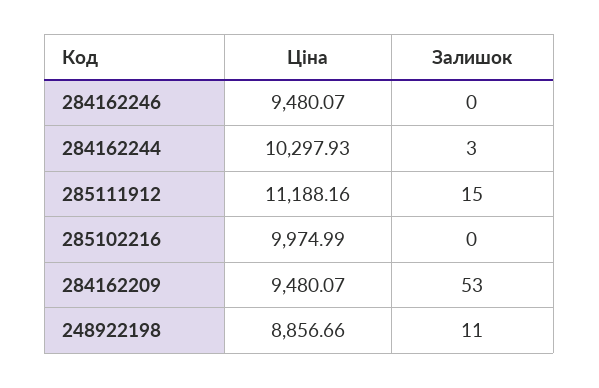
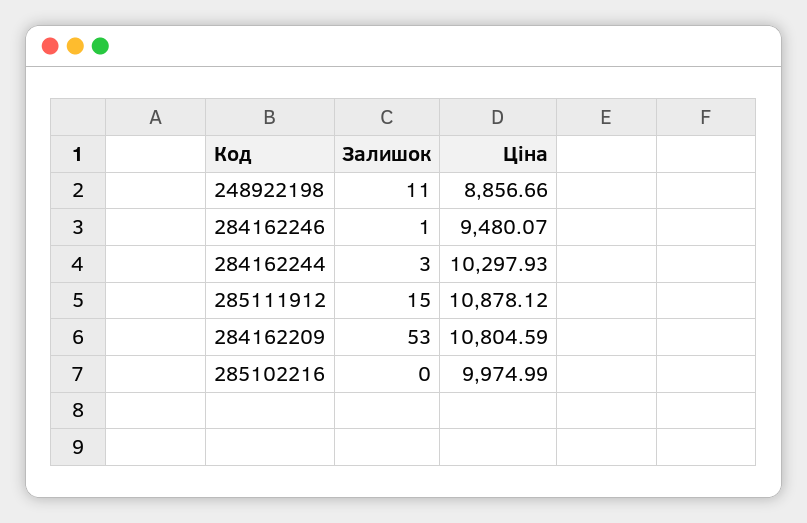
Залишок, 284162246: 0 -> 1
Ціна, 285111912: 11188.16 -> 10878.12
Ціна, 284162209: 9480.07 -> 10804.59

